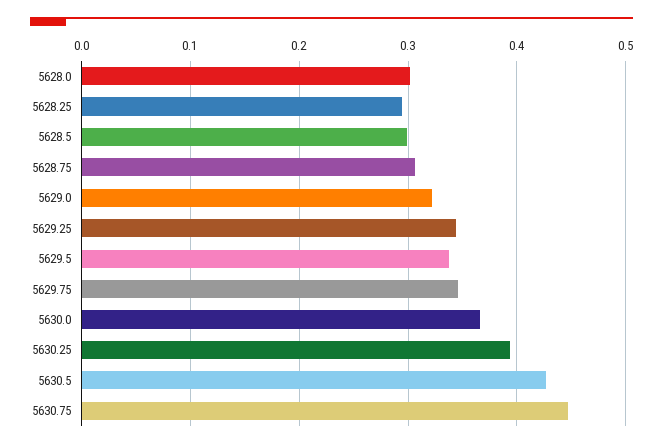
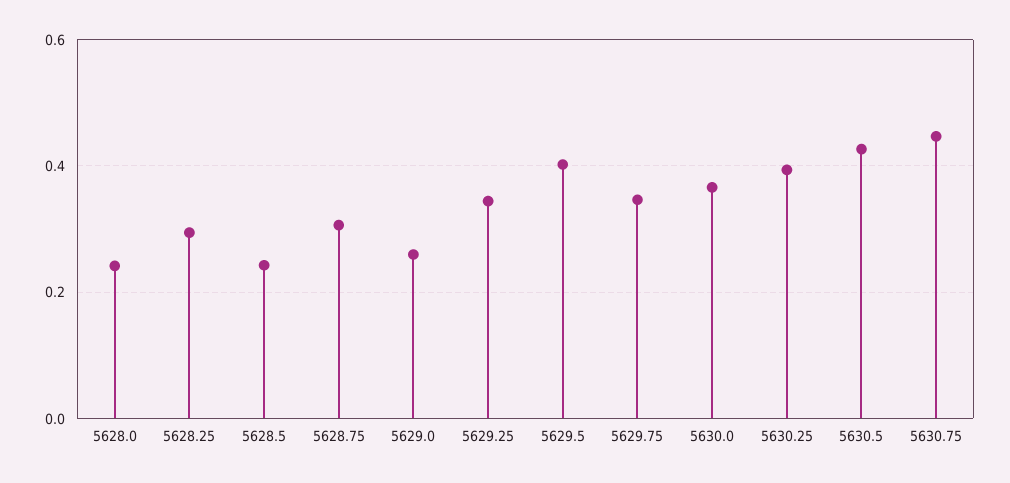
5628.0: 0.3 -> 0.24
5628.5: 0.3 -> 0.24
5629.0: 0.32 -> 0.26
5629.5: 0.34 -> 0.4

